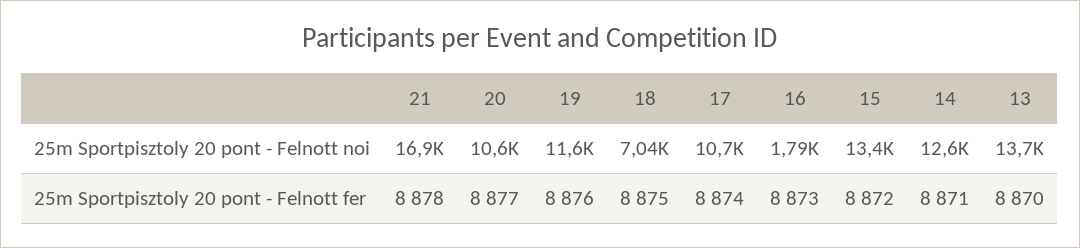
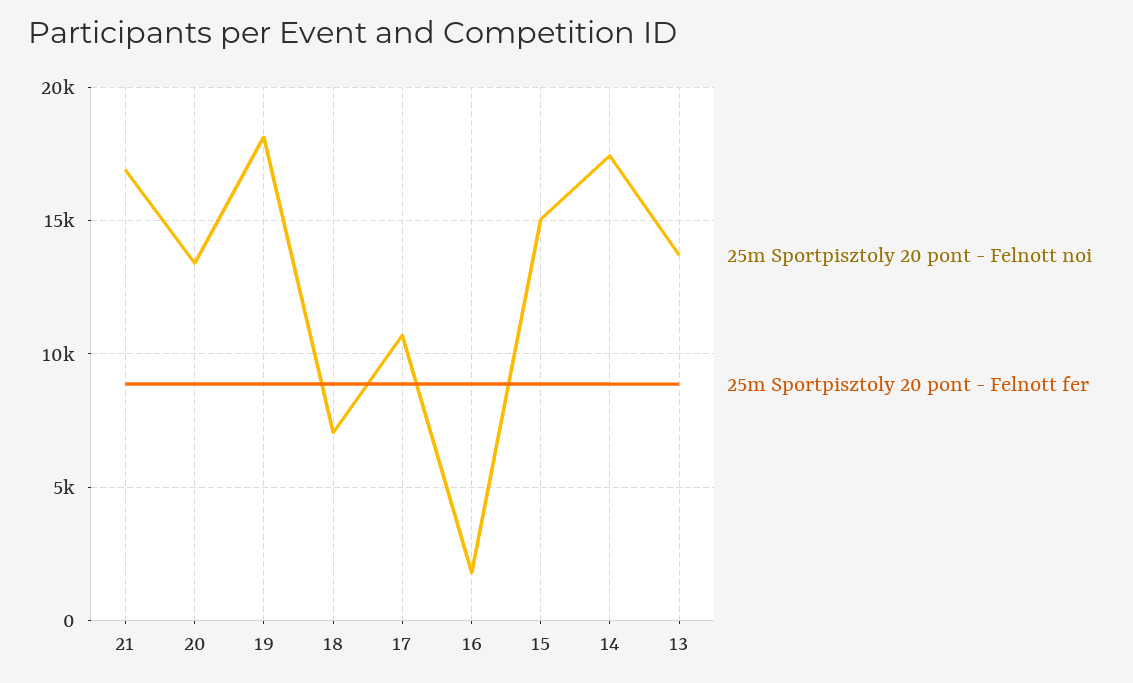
25m Sportpisztoly 20 pont - Felnott noi, 20: 10600 -> 13500
25m Sportpisztoly 20 pont - Felnott noi, 19: 11600 -> 18000
25m Sportpisztoly 20 pont - Felnott noi, 15: 13400 -> 15000
25m Sportpisztoly 20 pont - Felnott noi, 14: 12600 -> 17500

